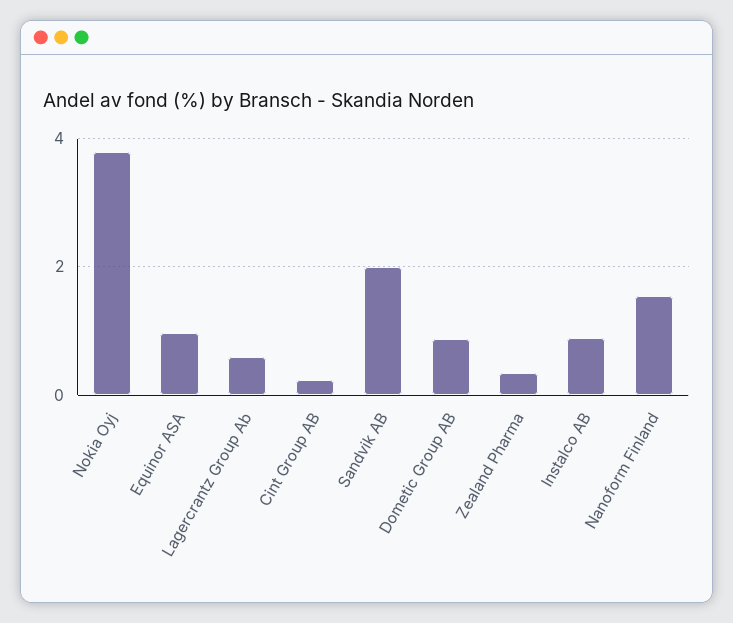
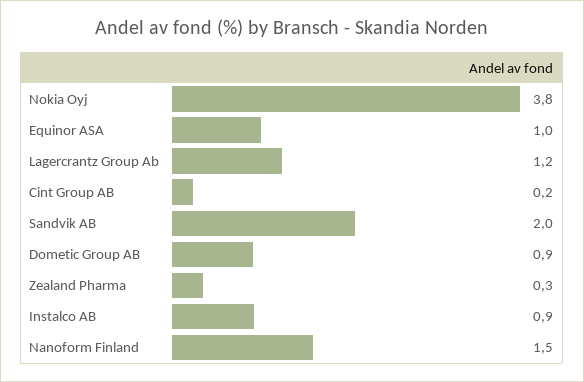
Lagercrantz Group Ab: 0.6 -> 1.2

